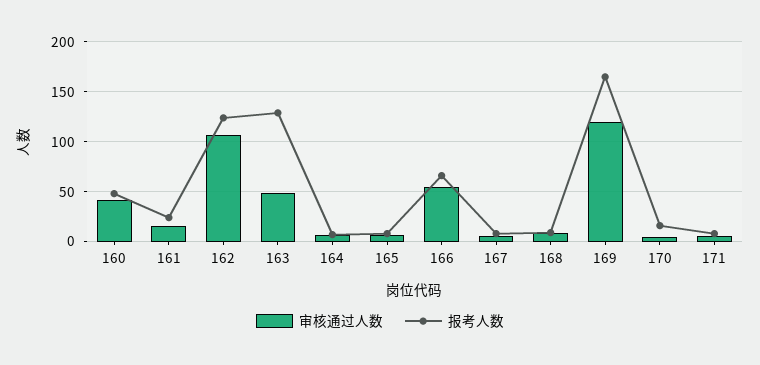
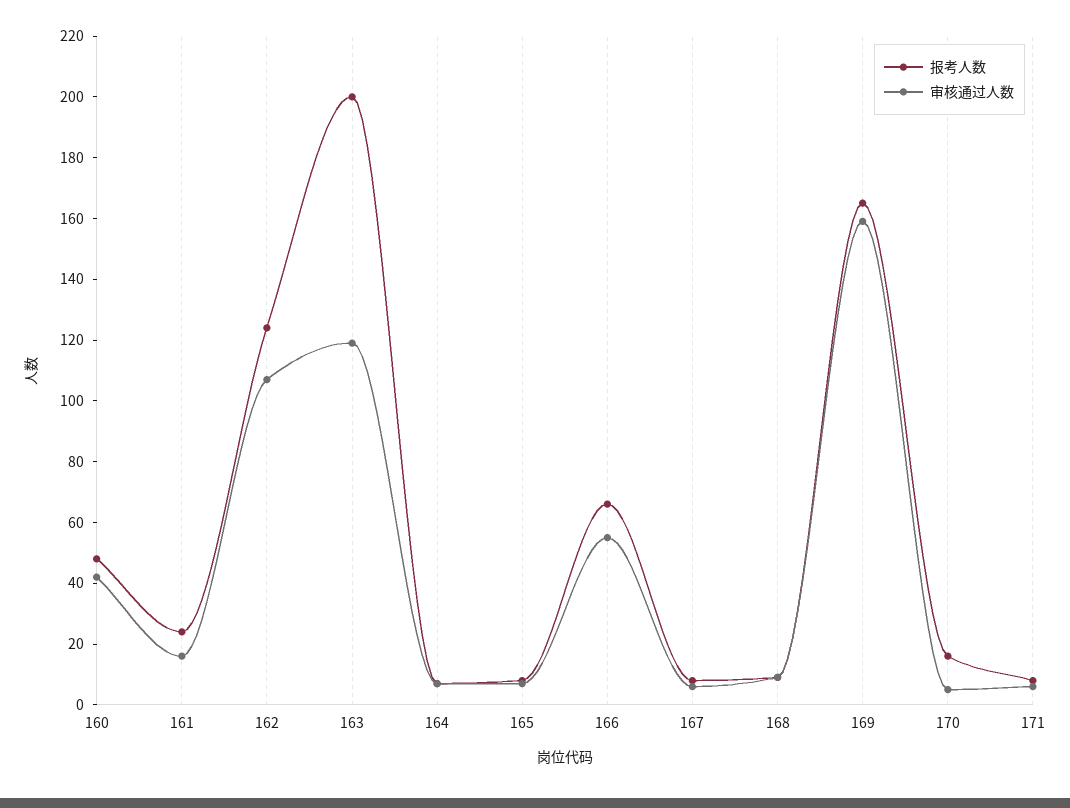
审核通过人数, 163: 50 -> 120
报考人数, 163: 130 -> 200
审核通过人数, 169: 120 -> 160

